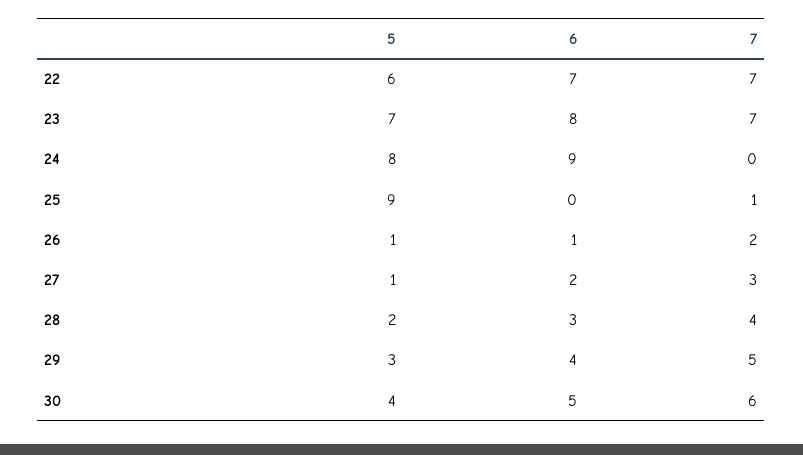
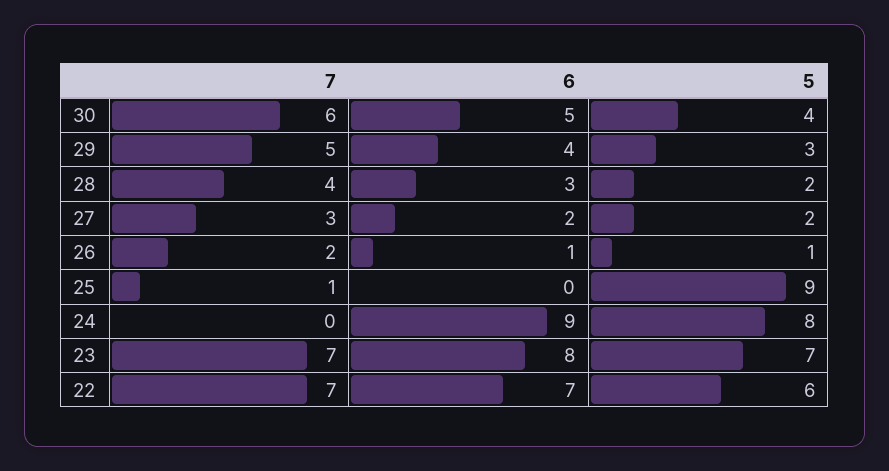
5, 27: 1 -> 2

